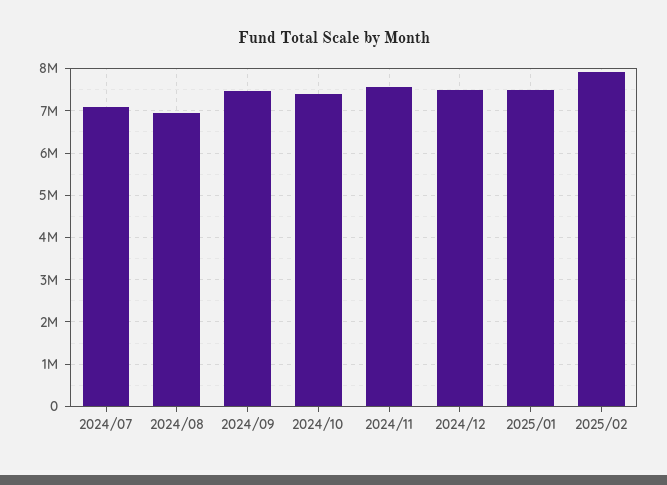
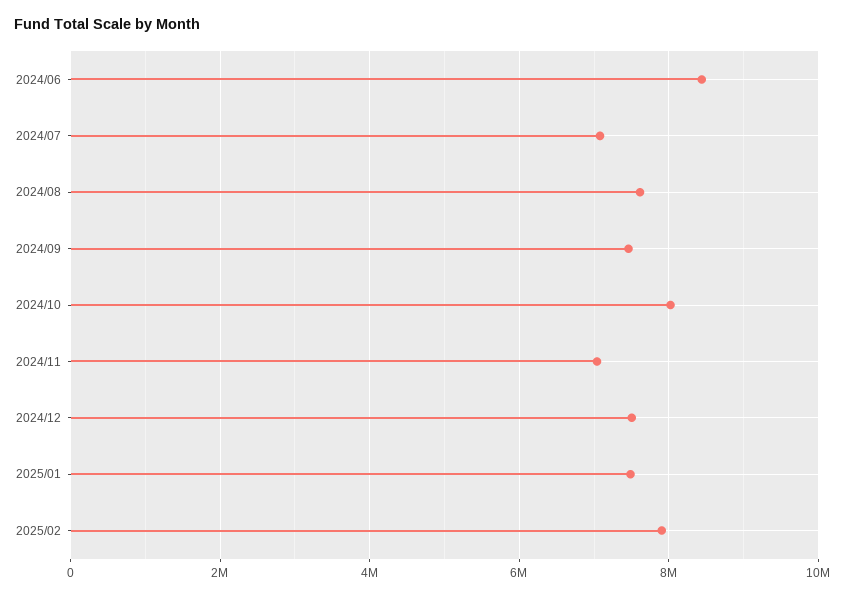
2024/08: 7000000 -> 7600000
2024/10: 7400000 -> 8000000
2024/11: 7600000 -> 7000000
2024/06: none -> 8400000

